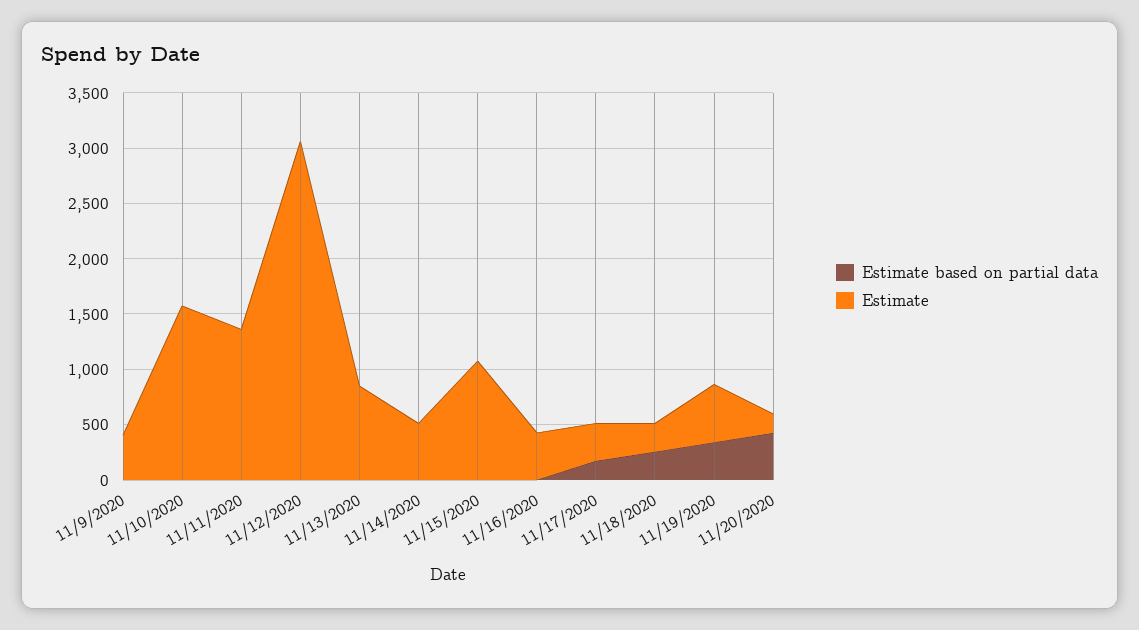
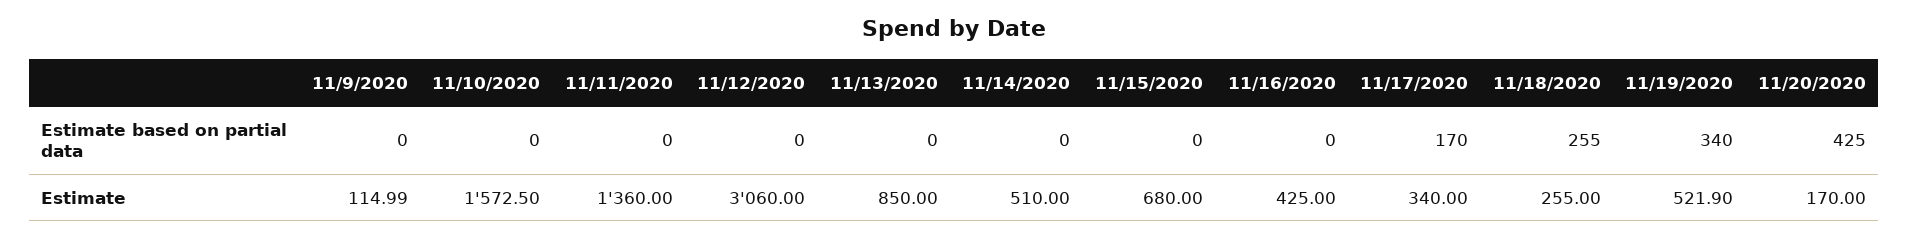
Estimate, 11/9/2020: 400 -> 114.99
Estimate, 11/15/2020: 1100 -> 680

